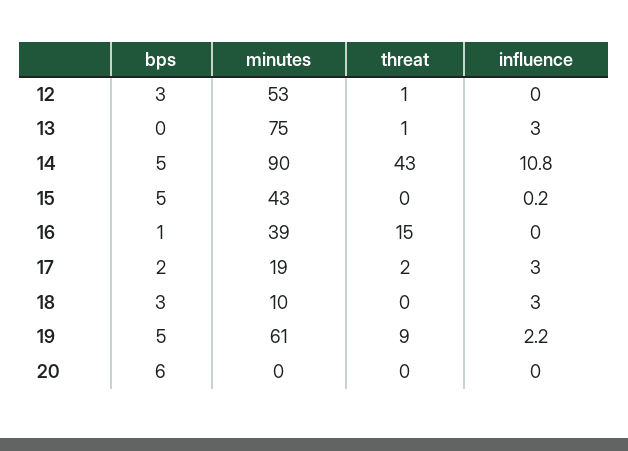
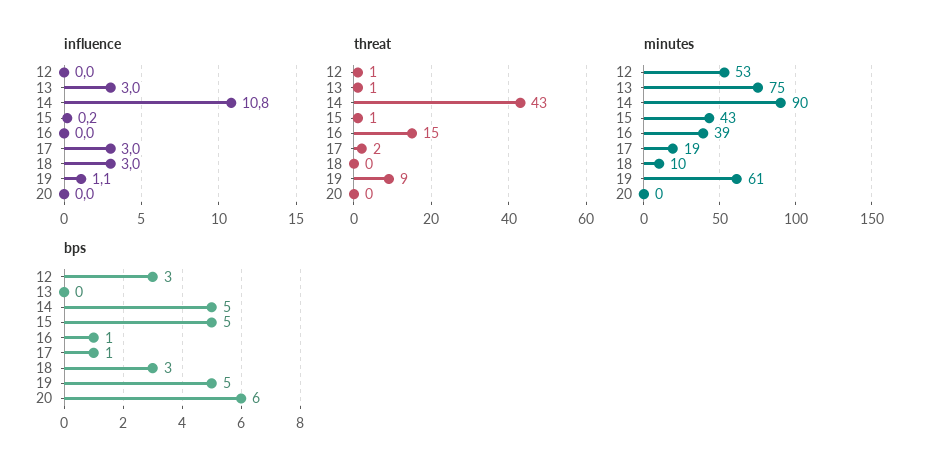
threat, 15: 0 -> 1
bps, 17: 2 -> 1
influence, 19: 2.2 -> 1.1

